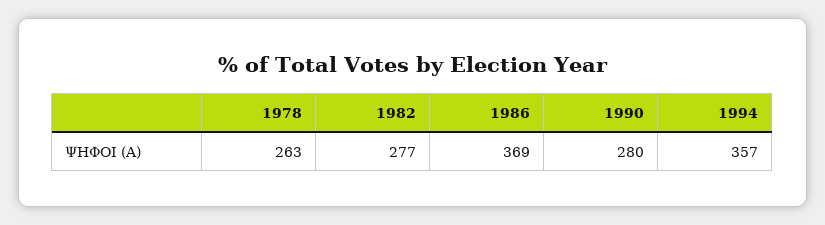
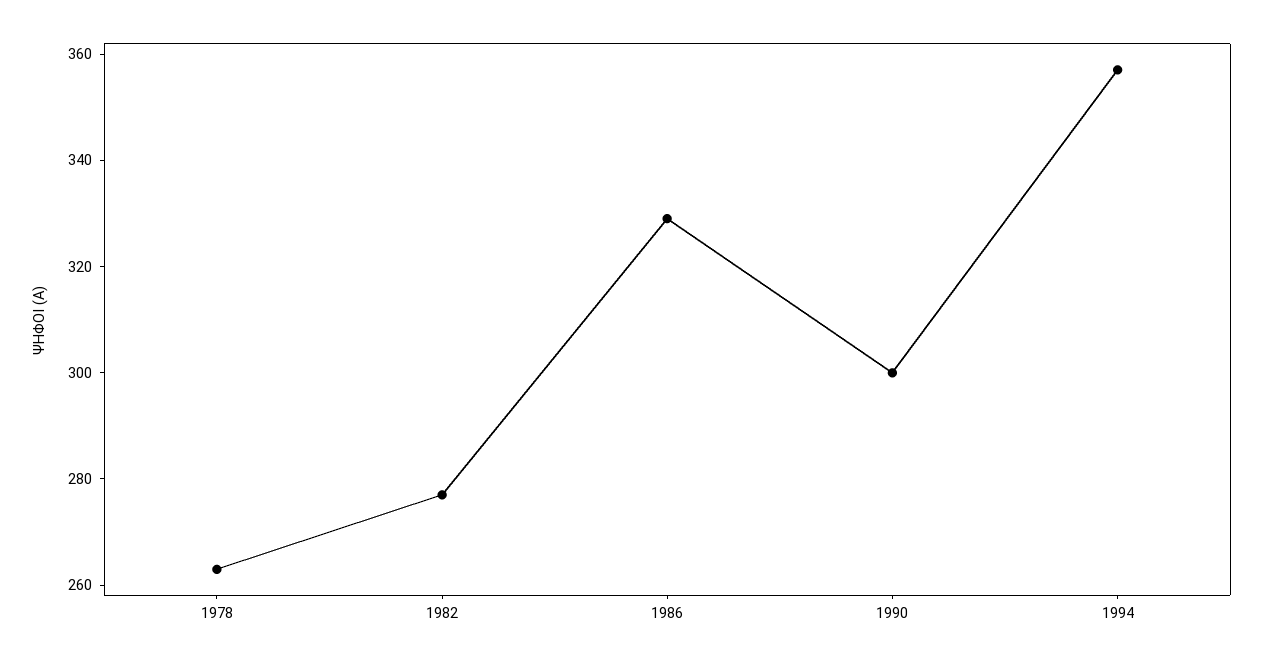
1986: 369 -> 330
1990: 280 -> 300

